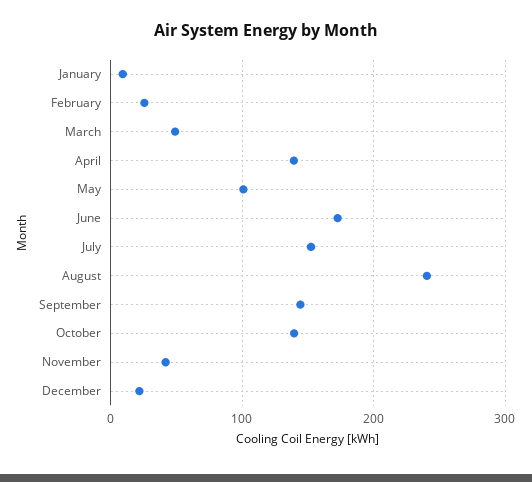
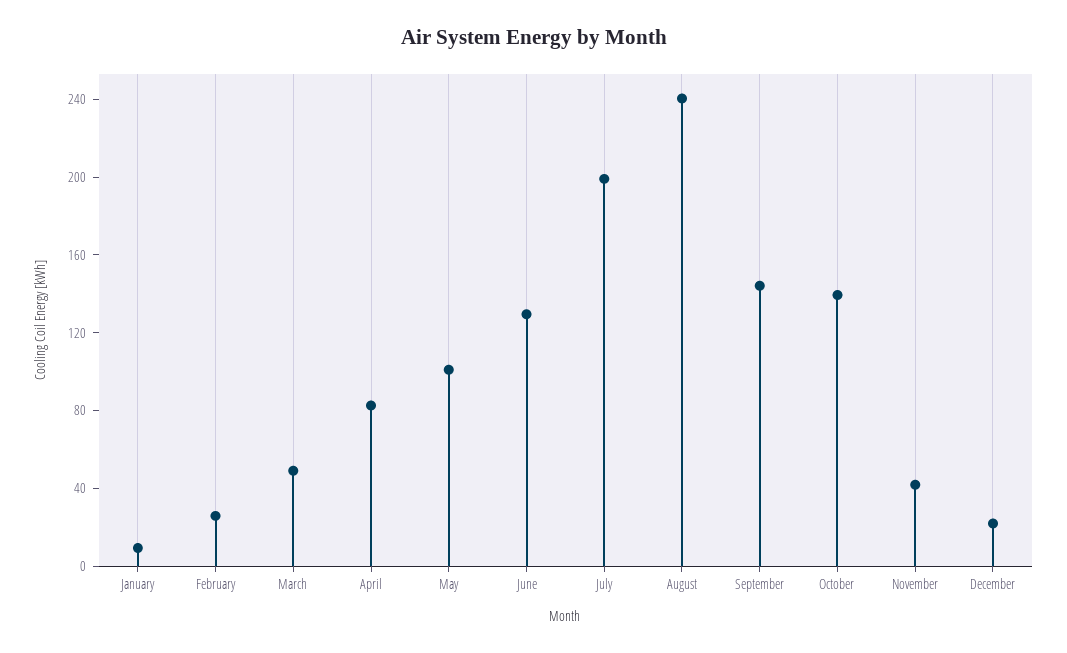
April: 140 -> 80
June: 170 -> 130
July: 150 -> 200

